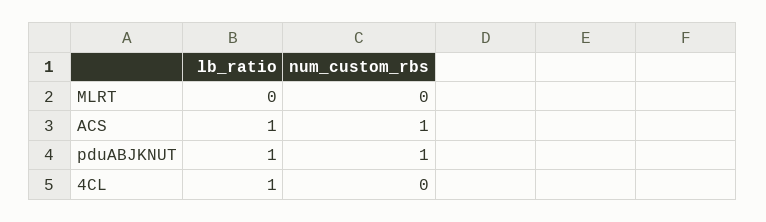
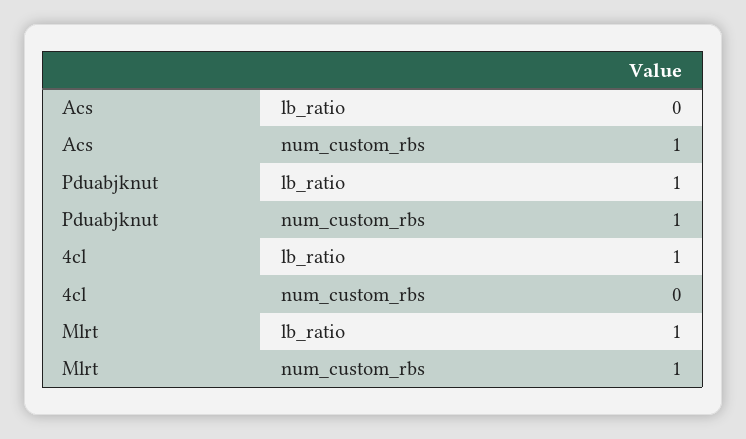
lb_ratio, MLRT: 0 -> 1
num_custom_rbs, MLRT: 0 -> 1
lb_ratio, ACS: 1 -> 0

